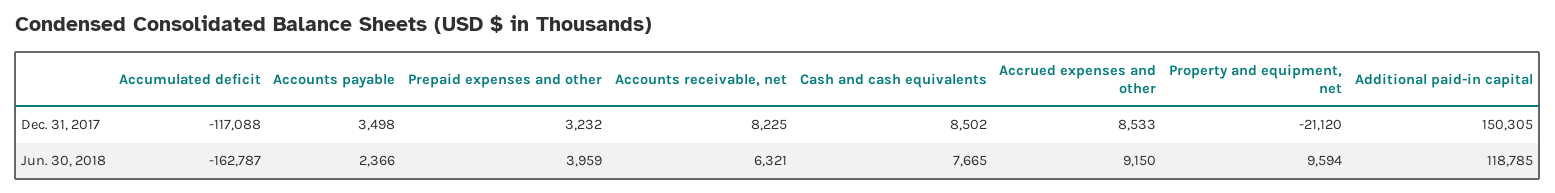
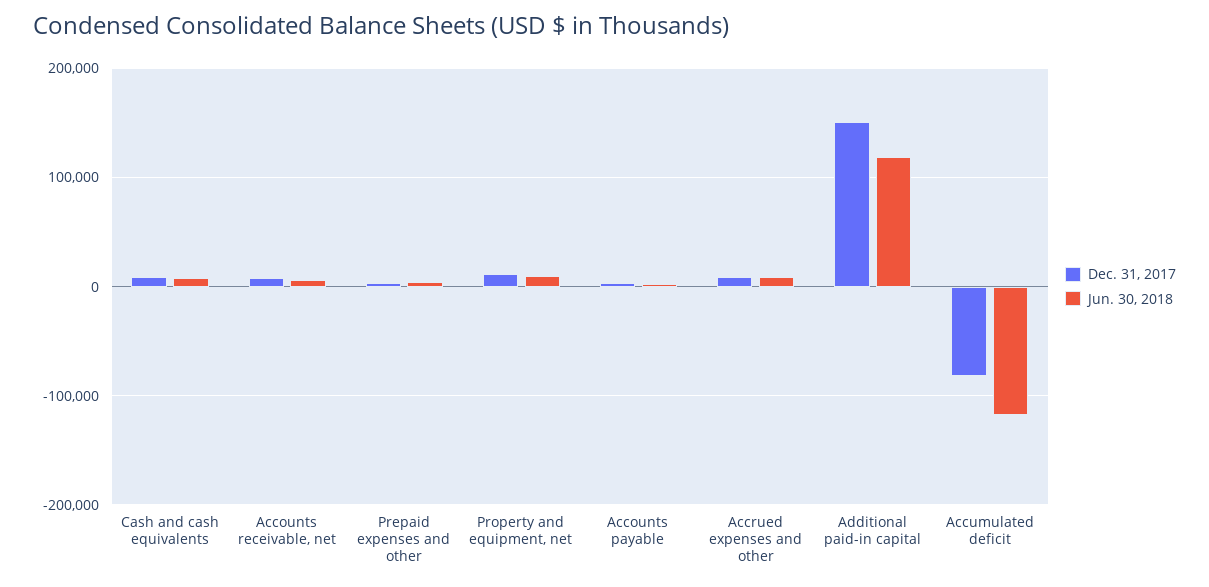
Dec. 31, 2017, Accumulated deficit: -117088 -> -80000
Dec. 31, 2017, Property and equipment, net: -21120 -> 10000
Jun. 30, 2018, Accumulated deficit: -162787 -> -120000

